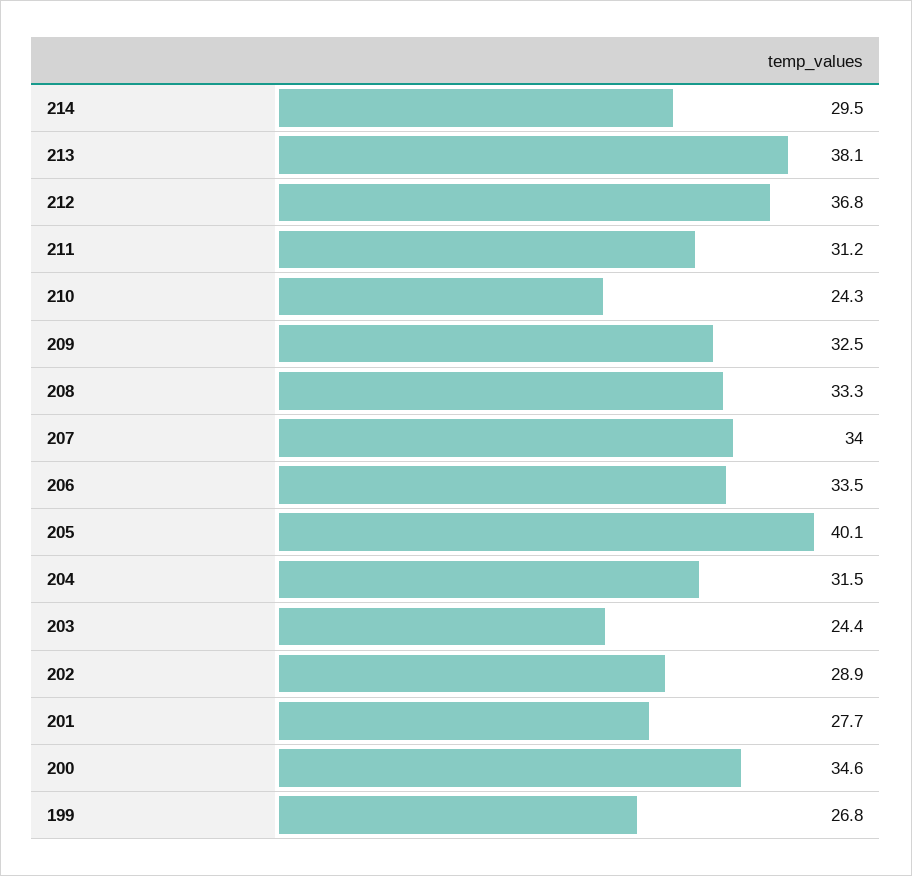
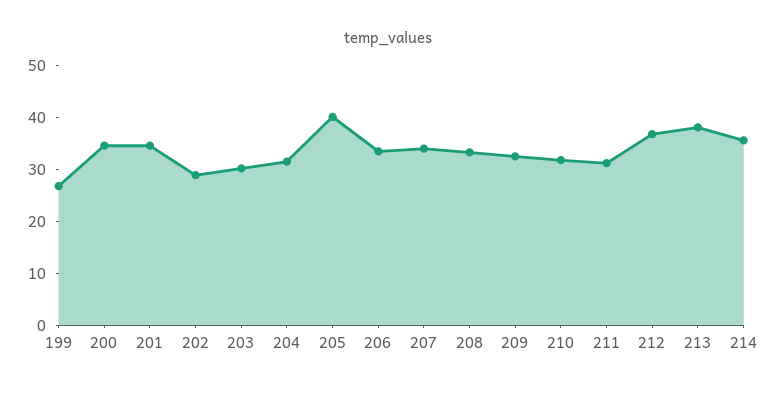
214: 29.5 -> 36
210: 24.3 -> 32
203: 24.4 -> 30
201: 27.7 -> 34

